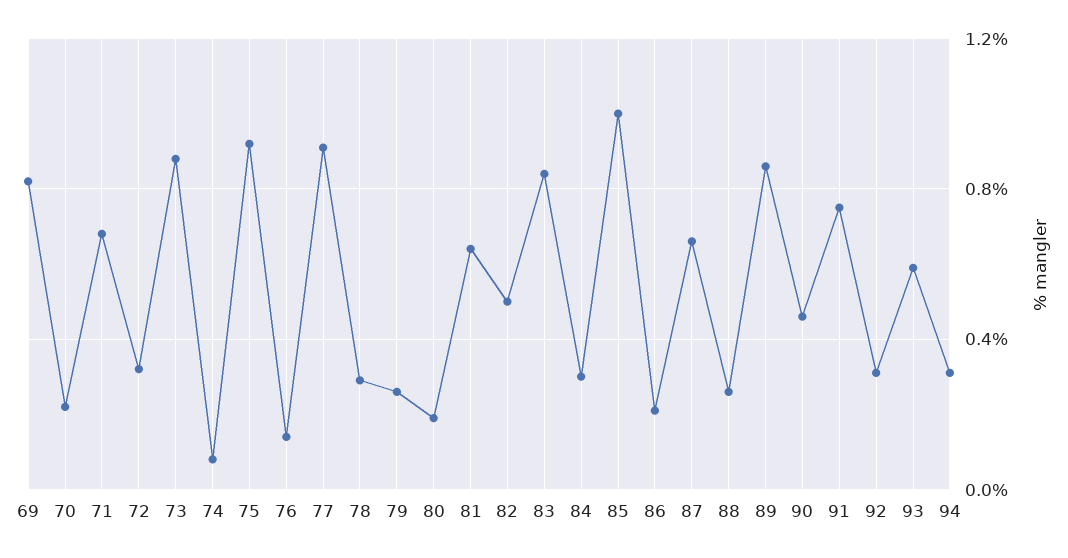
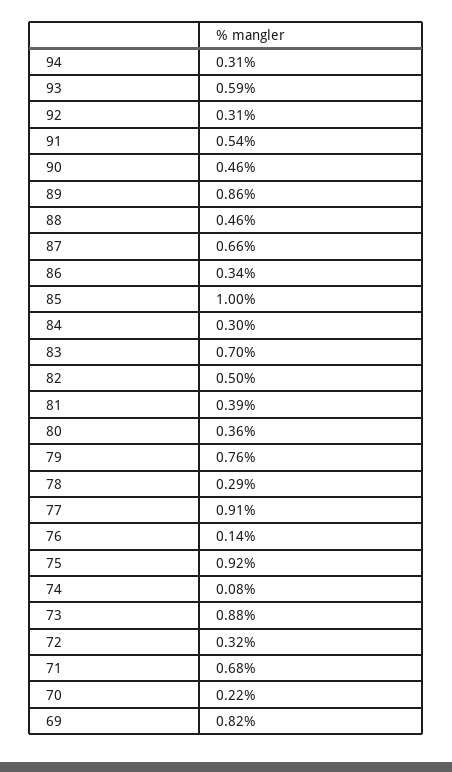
79: 0.25 -> 0.76
80: 0.2 -> 0.36
81: 0.65 -> 0.39
83: 0.85 -> 0.7
86: 0.2 -> 0.34
88: 0.25 -> 0.46
91: 0.75 -> 0.54

